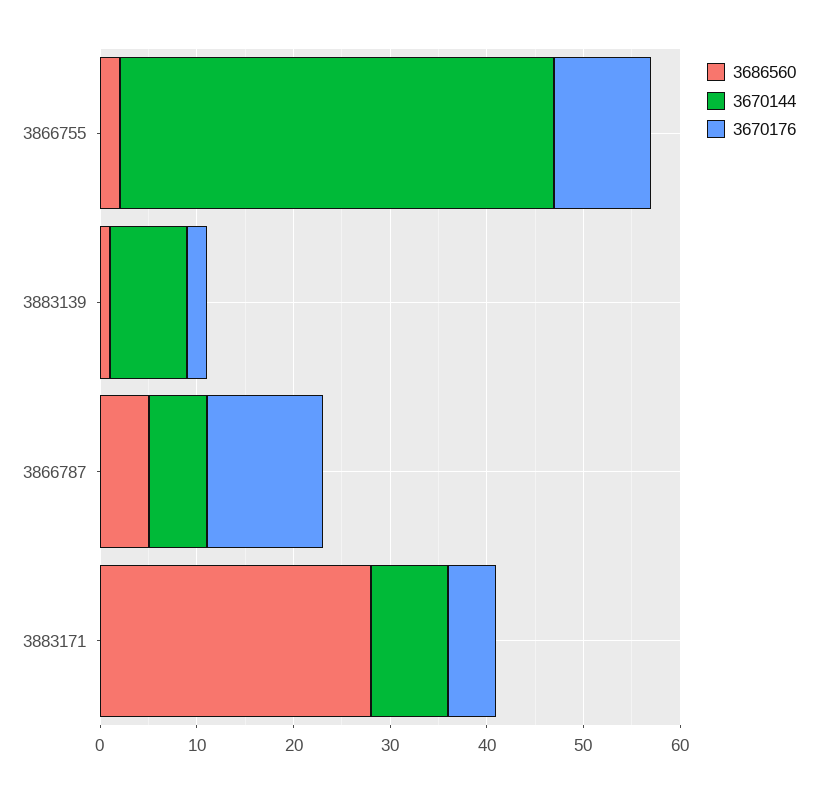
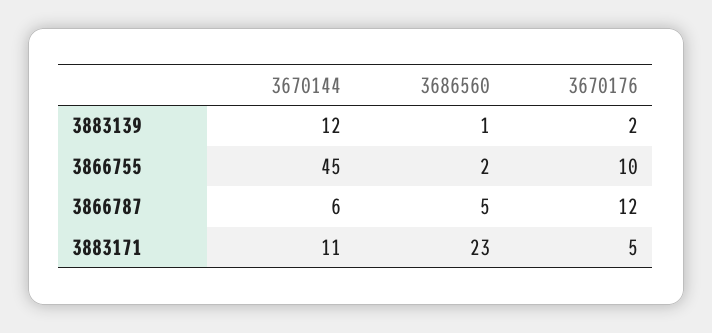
3670144, 3883139: 8 -> 12
3686560, 3883171: 28 -> 23
3670144, 3883171: 8 -> 11

